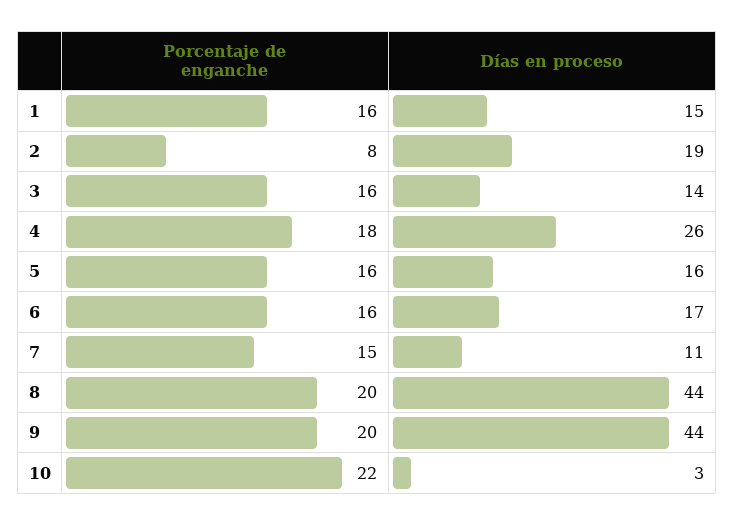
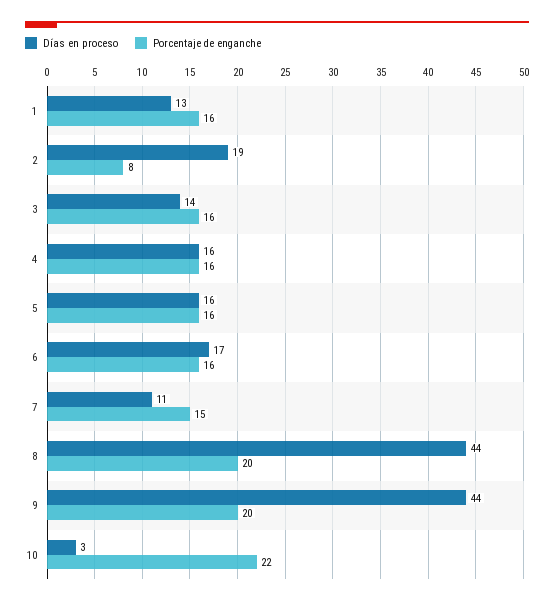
Días en proceso, 1: 15 -> 13
Porcentaje de enganche, 4: 18 -> 16
Días en proceso, 4: 26 -> 16

